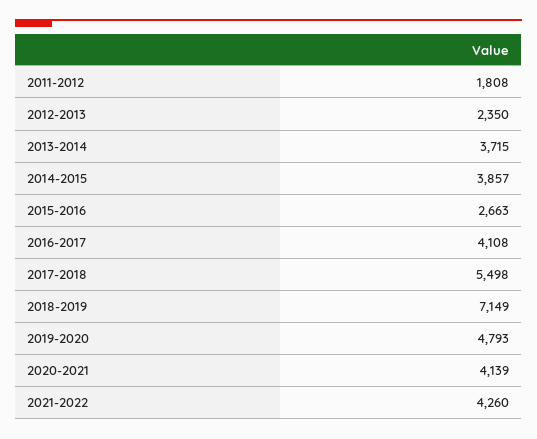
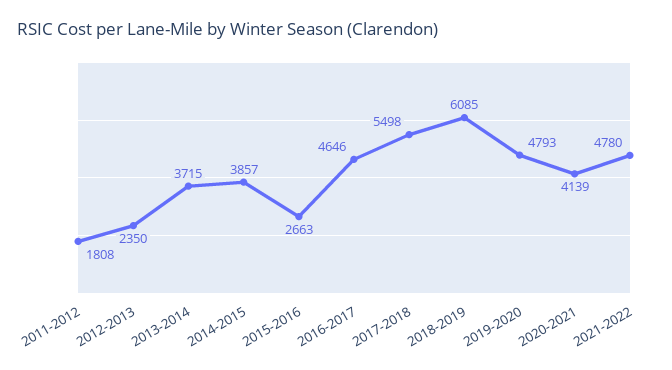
2016-2017: 4108 -> 4646
2018-2019: 7149 -> 6085
2021-2022: 4260 -> 4780

